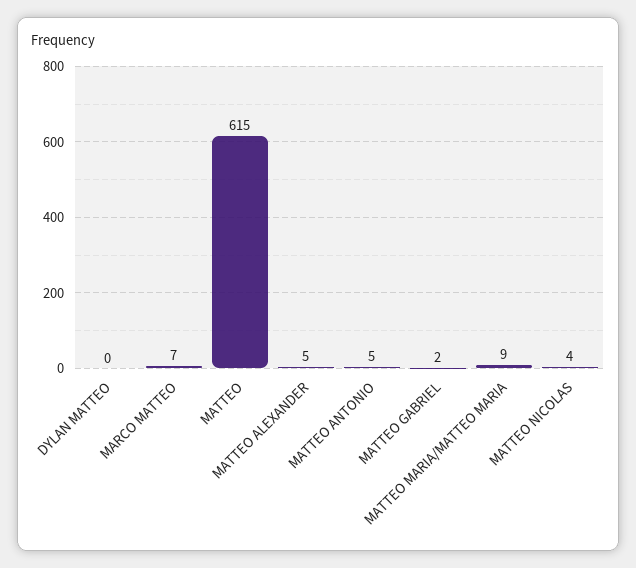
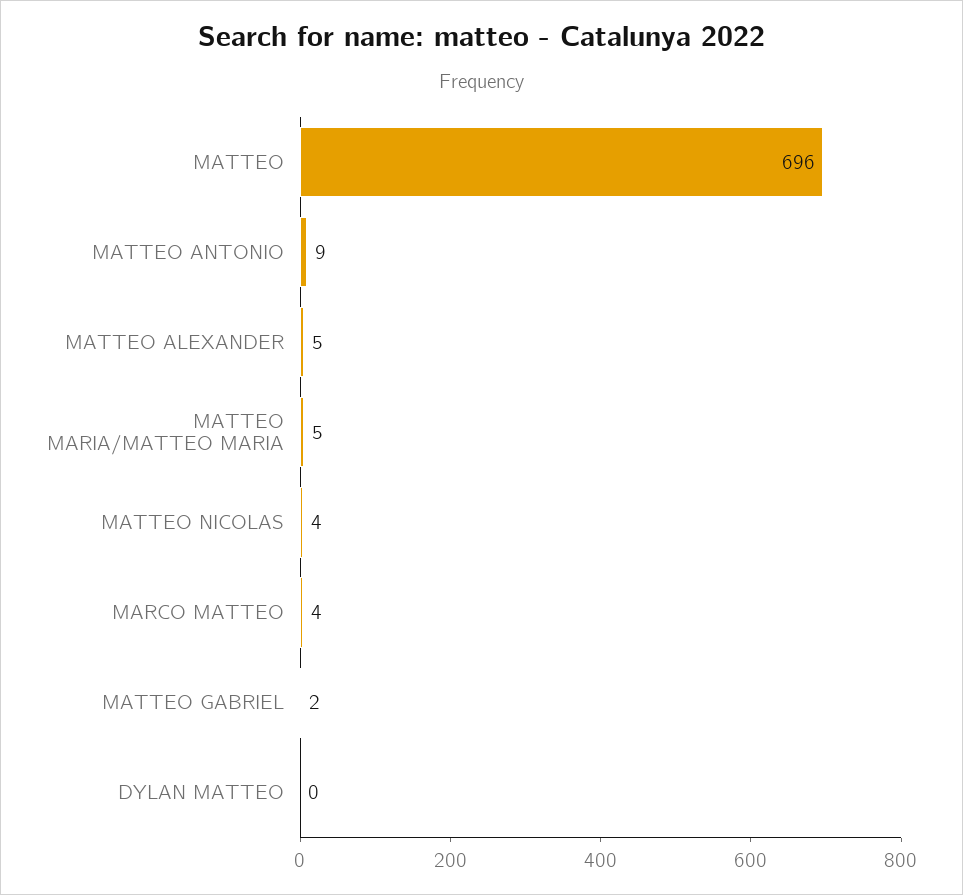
MARCO MATTEO: 7 -> 4
MATTEO: 615 -> 696
MATTEO ANTONIO: 5 -> 9
MATTEO MARIA/MATTEO MARIA: 9 -> 5

